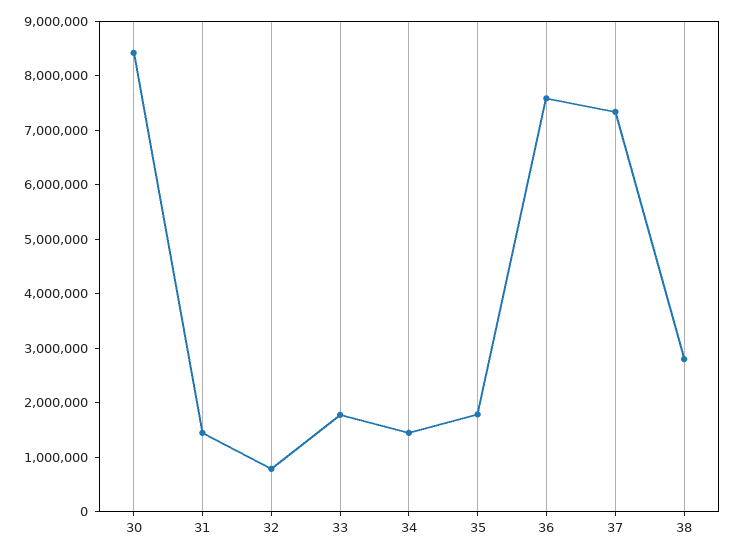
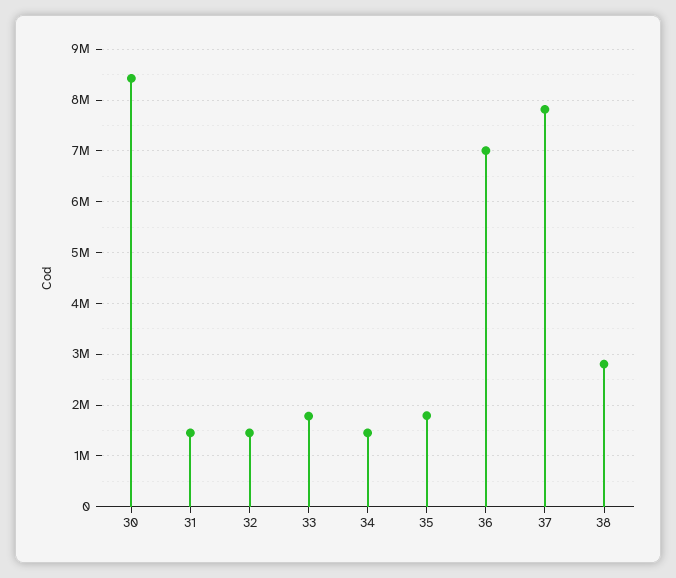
32: 800000 -> 1400000
36: 7600000 -> 7000000
37: 7400000 -> 7800000

